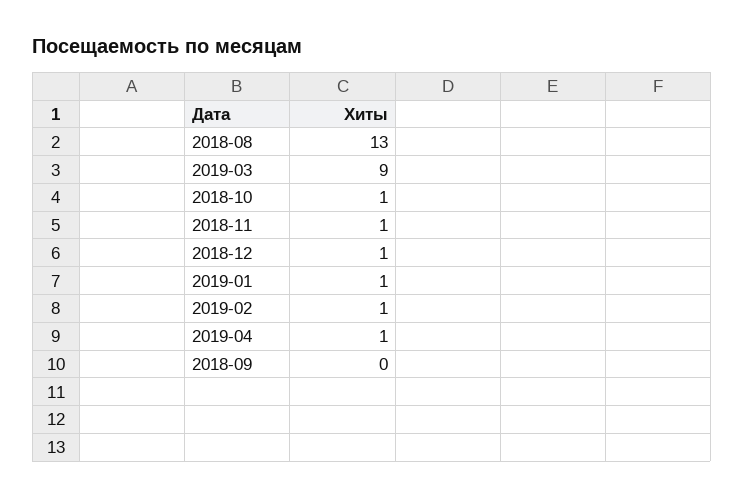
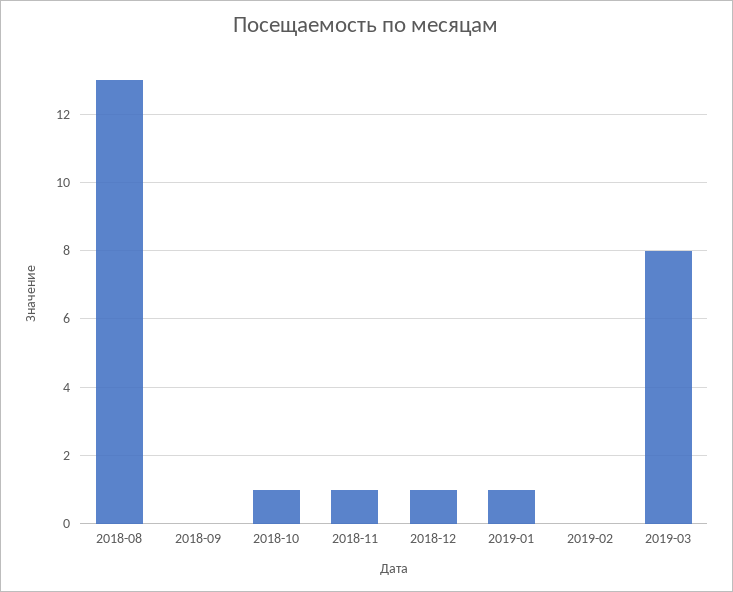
2019-03: 9 -> 8
2019-02: 1 -> 0
2019-04: 1 -> none

